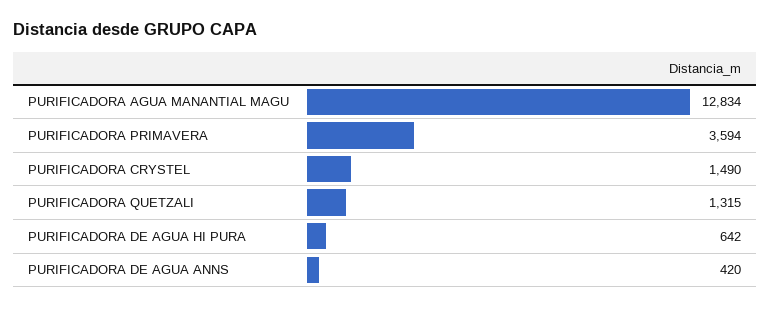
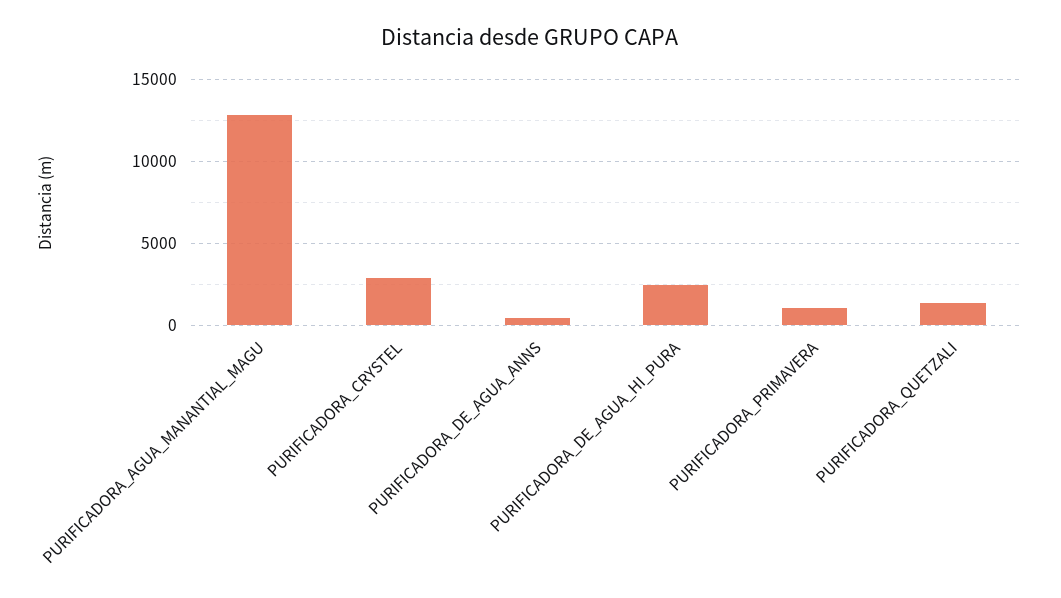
PURIFICADORA PRIMAVERA: 3594 -> 1000
PURIFICADORA CRYSTEL: 1490 -> 3000
PURIFICADORA DE AGUA HI PURA: 642 -> 2500

